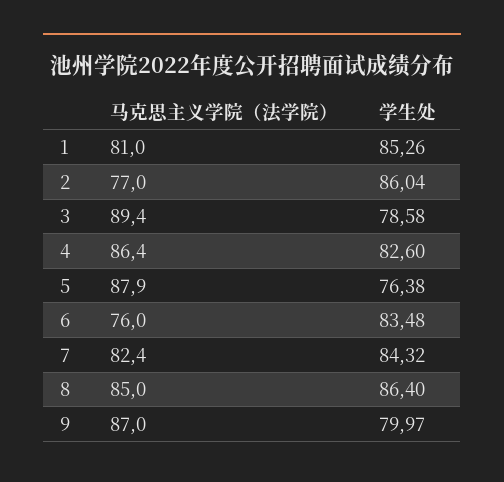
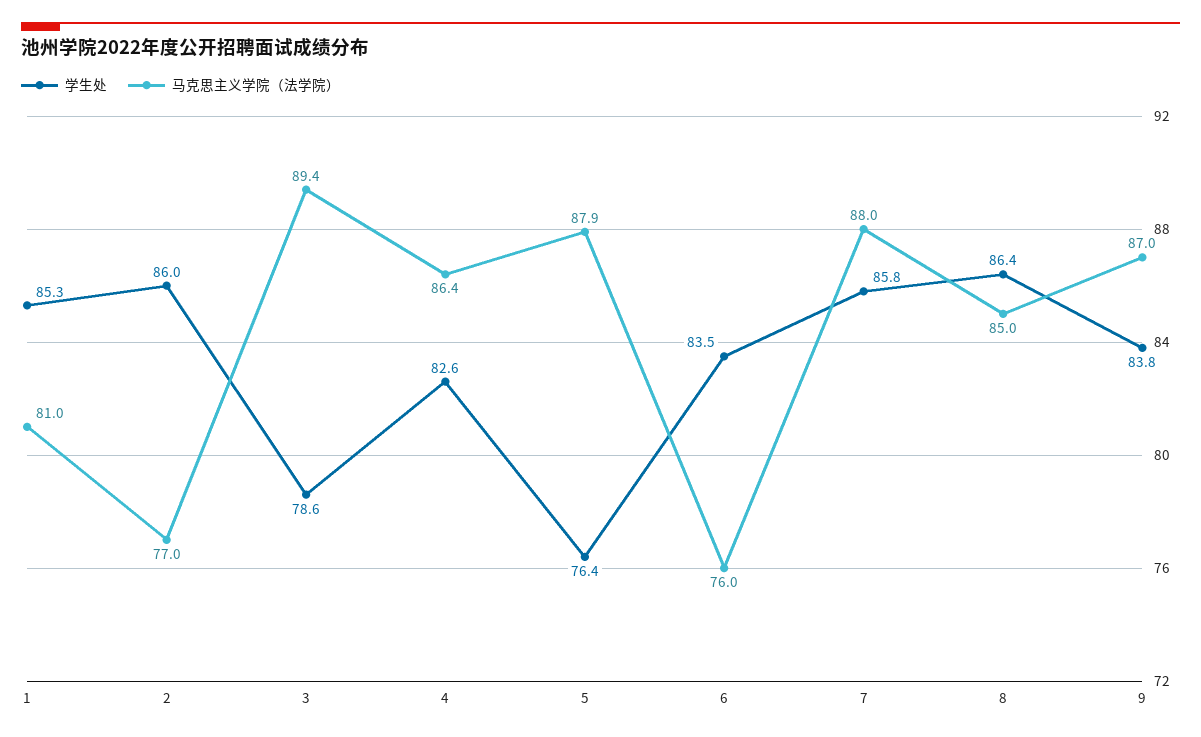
马克思主义学院（法学院）, 7: 82.4 -> 88
学生处, 7: 84.32 -> 85.8
学生处, 9: 79.97 -> 83.8

